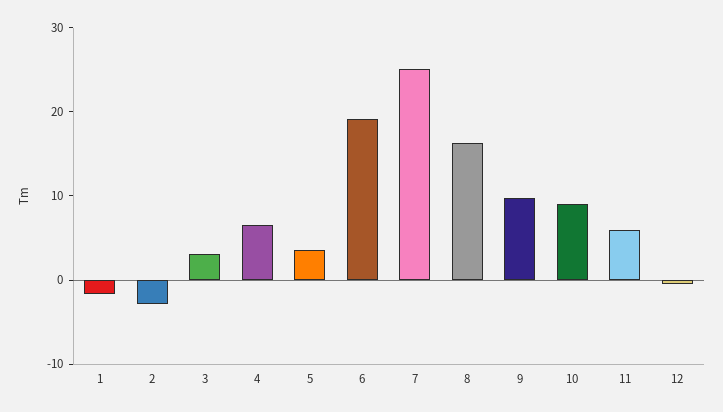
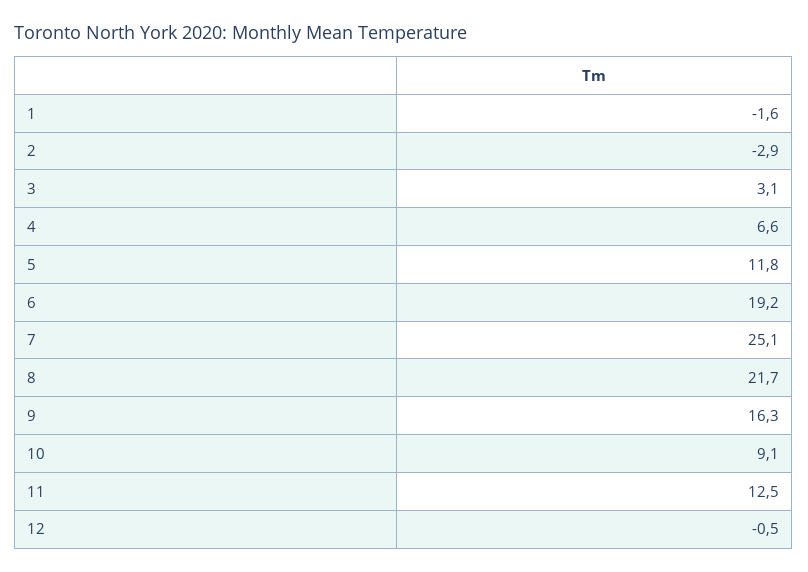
5: 4 -> 11.8
8: 16 -> 21.7
9: 10 -> 16.3
11: 6 -> 12.5

